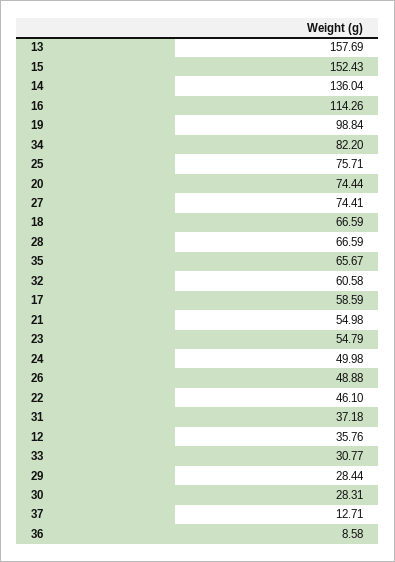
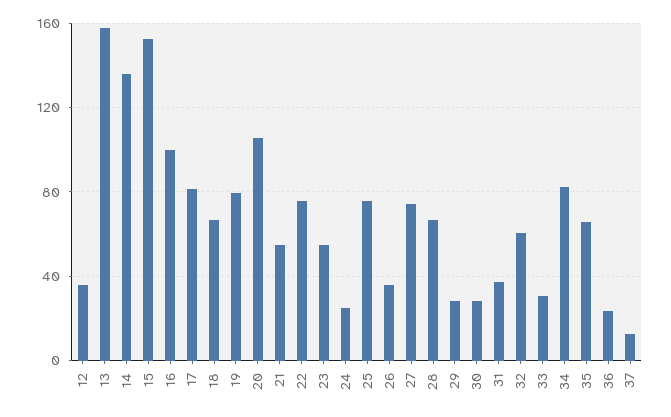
16: 114.26 -> 100
19: 98.84 -> 80
20: 74.44 -> 105
17: 58.59 -> 80
24: 49.98 -> 25
26: 48.88 -> 35
22: 46.1 -> 75
36: 8.58 -> 25

